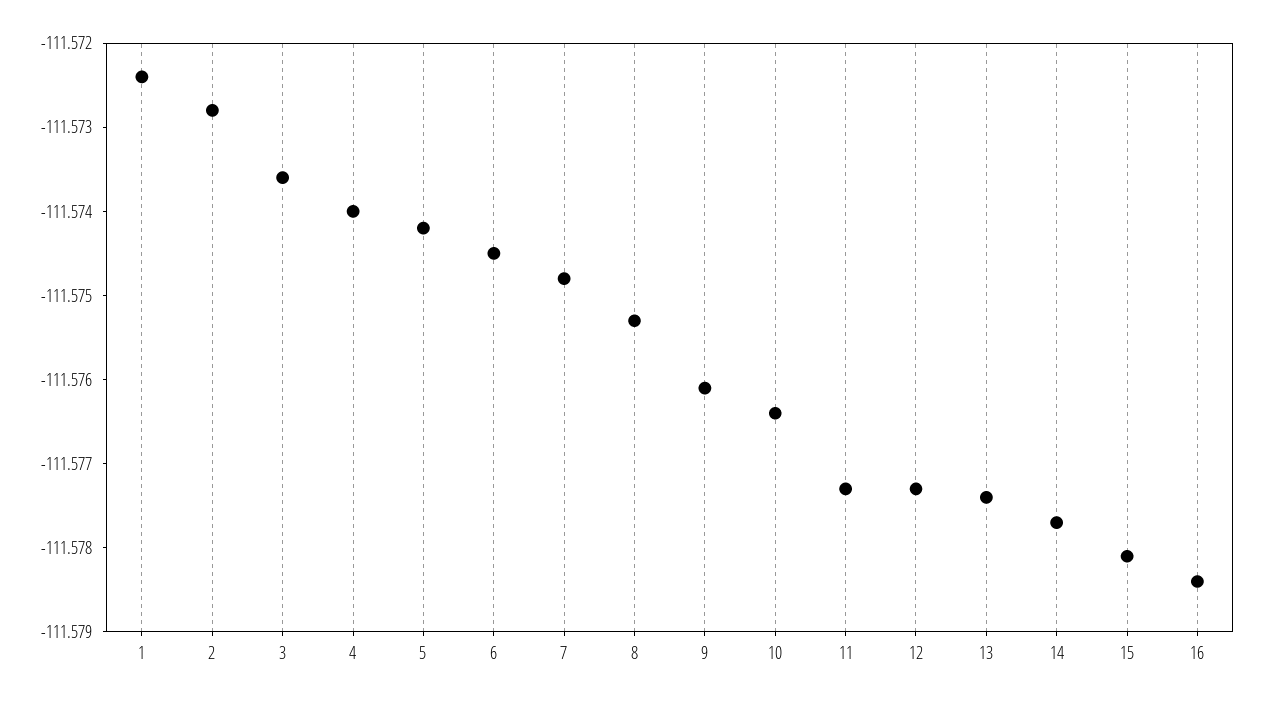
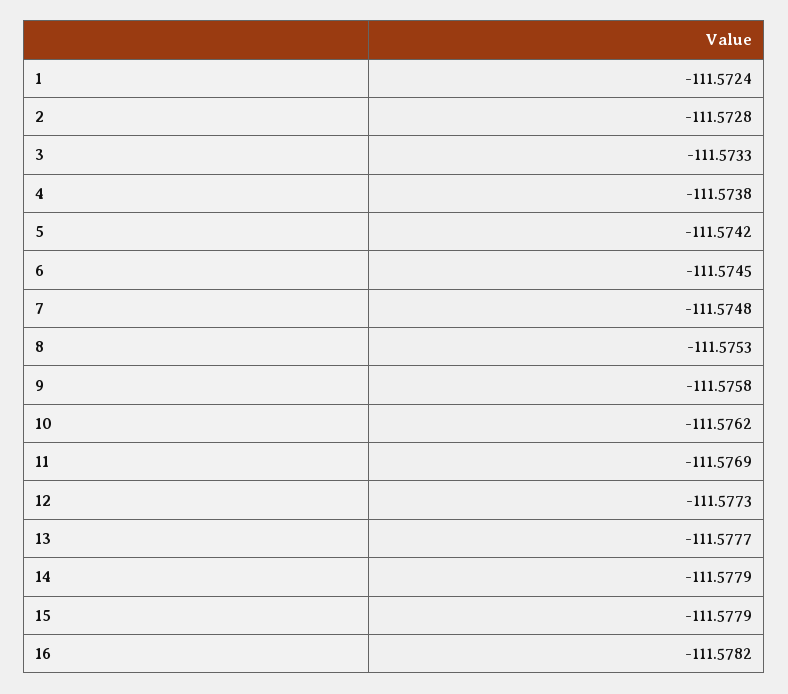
3: -111.5736 -> -111.5733
4: -111.574 -> -111.5738
9: -111.5761 -> -111.5758
10: -111.5764 -> -111.5762
11: -111.5773 -> -111.5769
13: -111.5774 -> -111.5777
14: -111.5777 -> -111.5779
15: -111.5781 -> -111.5779
16: -111.5784 -> -111.5782

